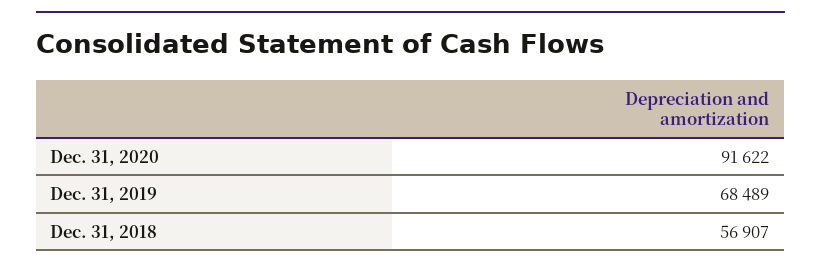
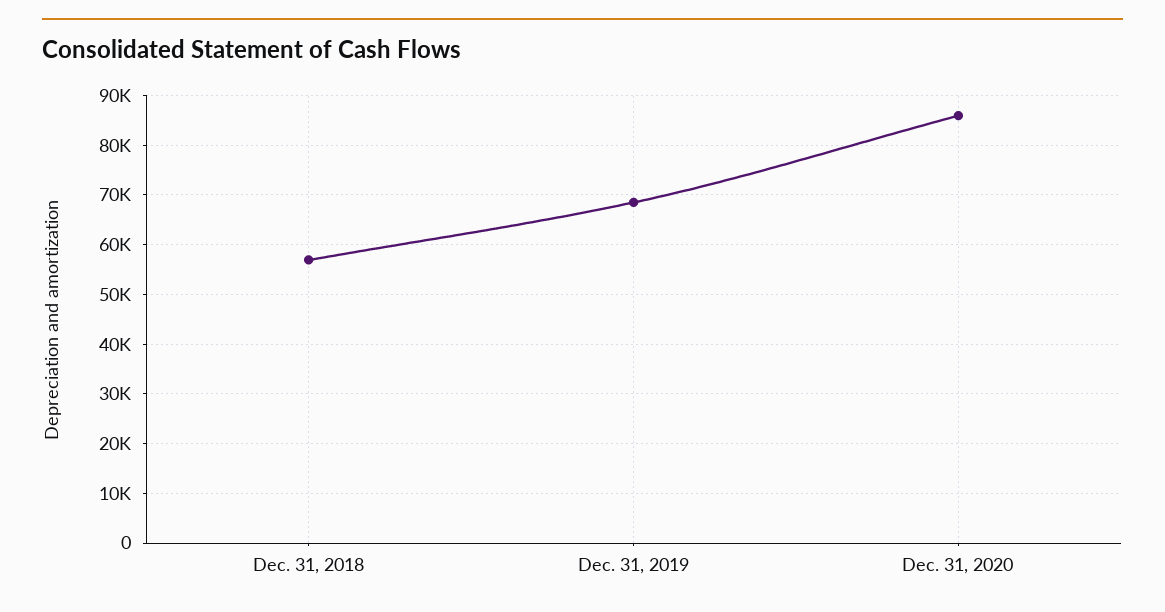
Dec. 31, 2020: 91622 -> 86000

